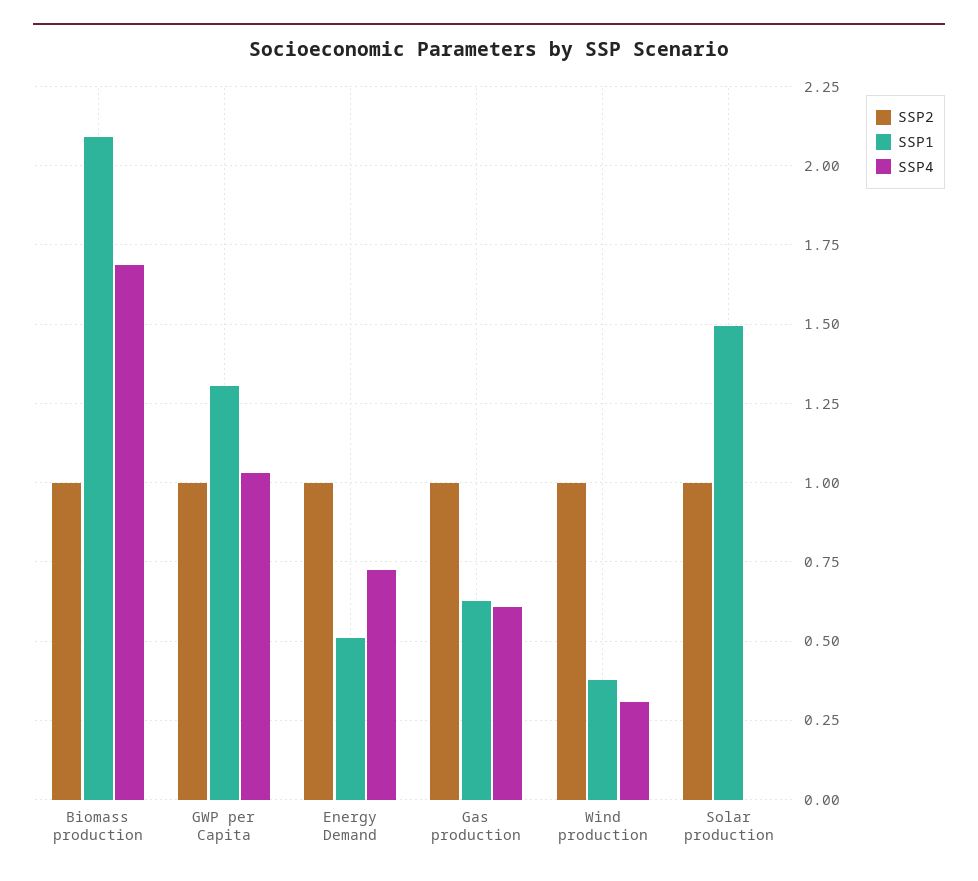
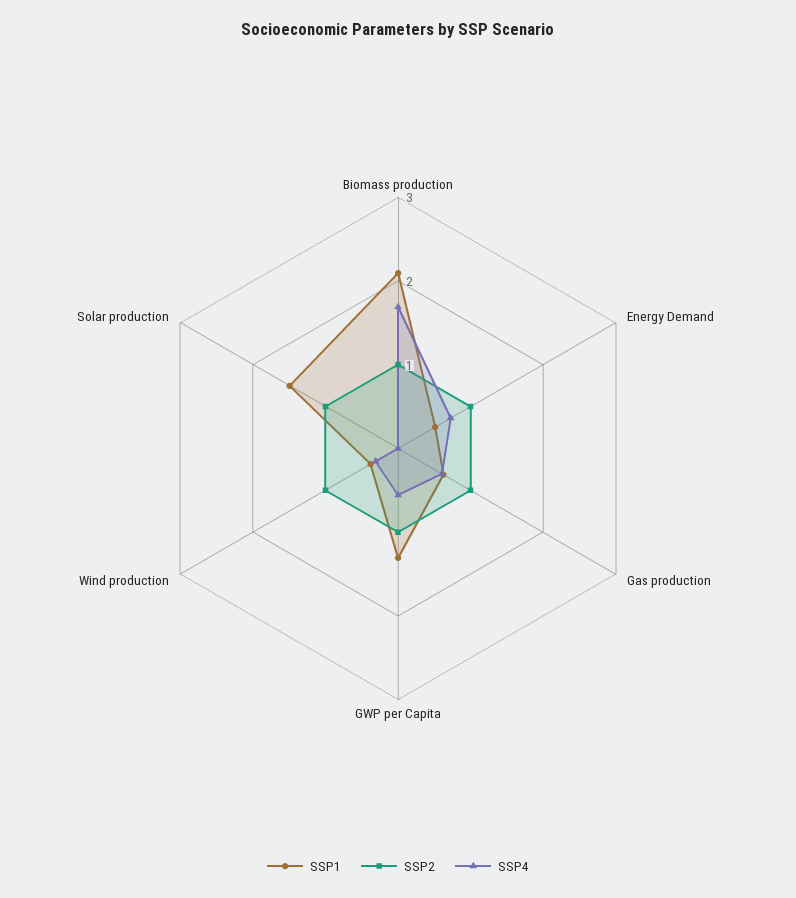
SSP4, GWP per Capita: 1.025 -> 0.6

